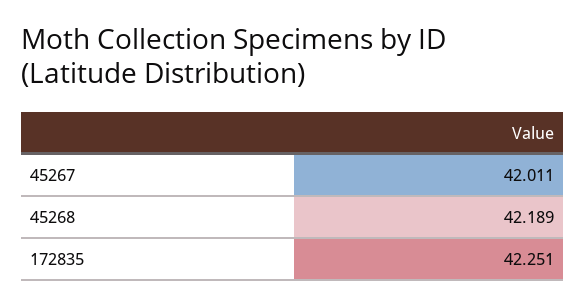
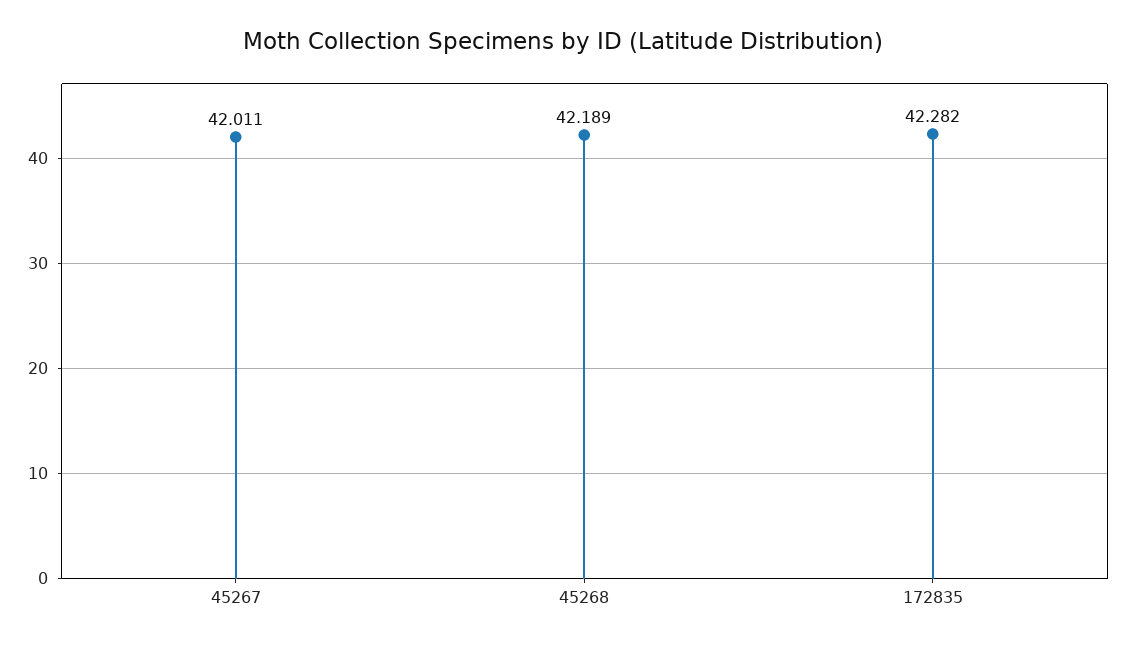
172835: 42.251 -> 42.282

